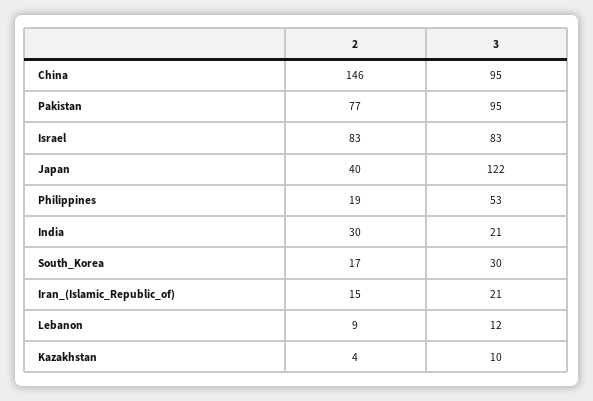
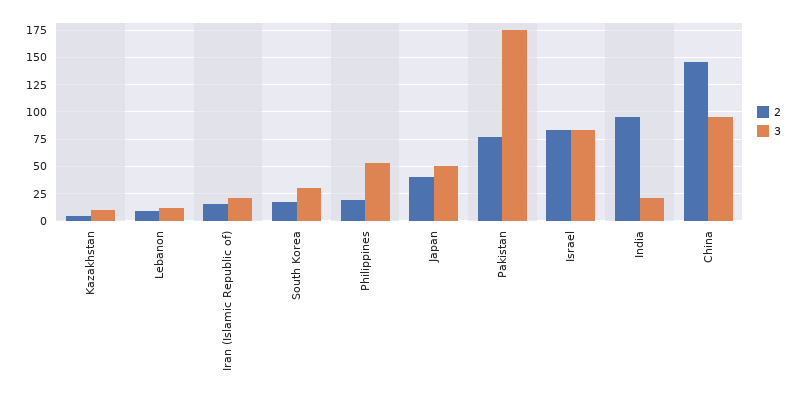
3, Pakistan: 95 -> 175
3, Japan: 122 -> 50
2, India: 30 -> 100

